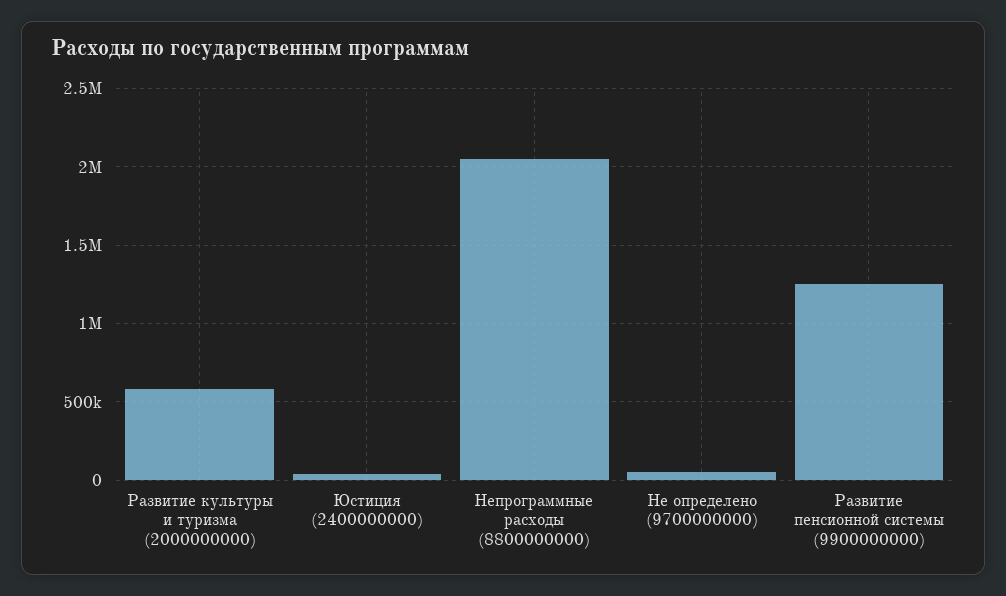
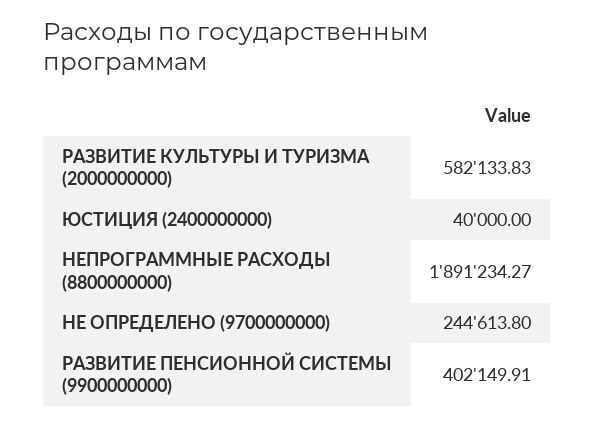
Непрограммные расходы (8800000000): 2050000 -> 1891234.27
Не определено (9700000000): 50000 -> 244613.8
Развитие пенсионной системы (9900000000): 1250000 -> 402149.91

